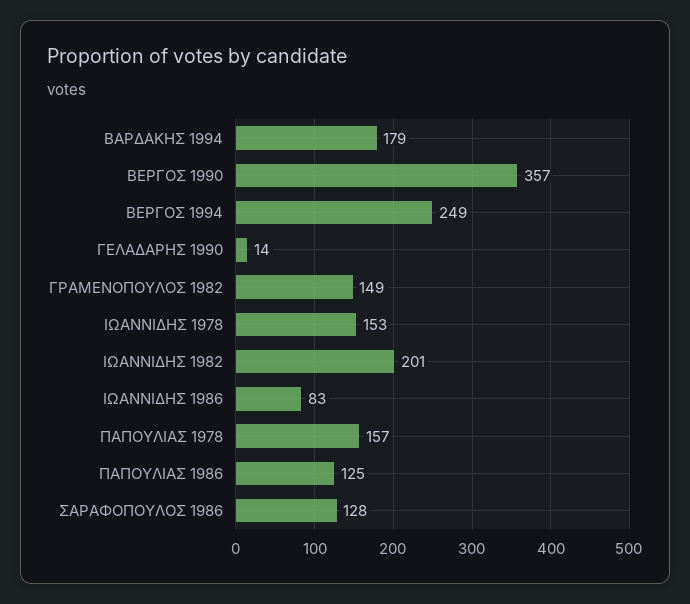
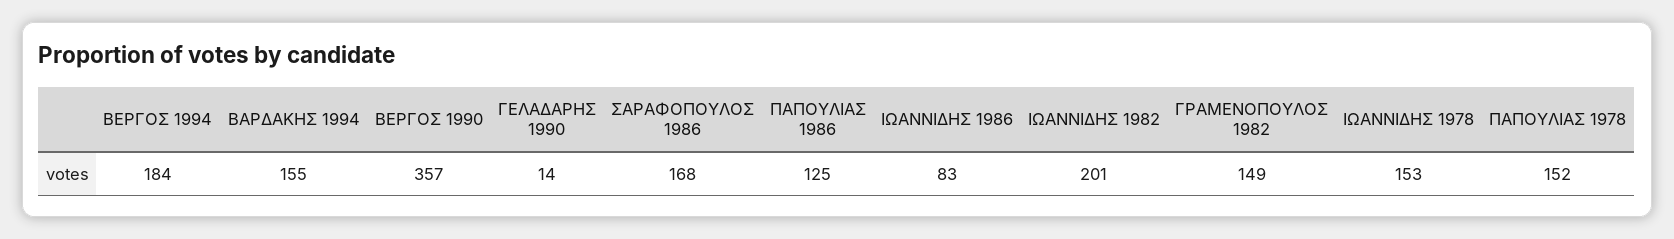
ΒΑΡΔΑΚΗΣ 1994: 179 -> 155
ΒΕΡΓΟΣ 1994: 249 -> 184
ΠΑΠΟΥΛΙΑΣ 1978: 157 -> 152
ΣΑΡΑΦΟΠΟΥΛΟΣ 1986: 128 -> 168

